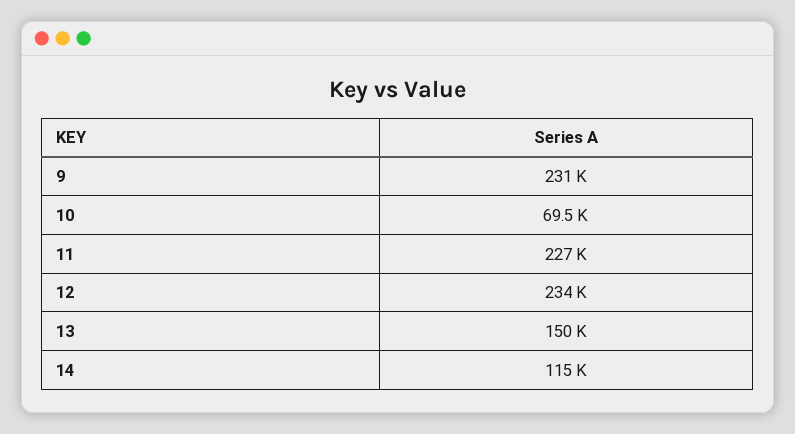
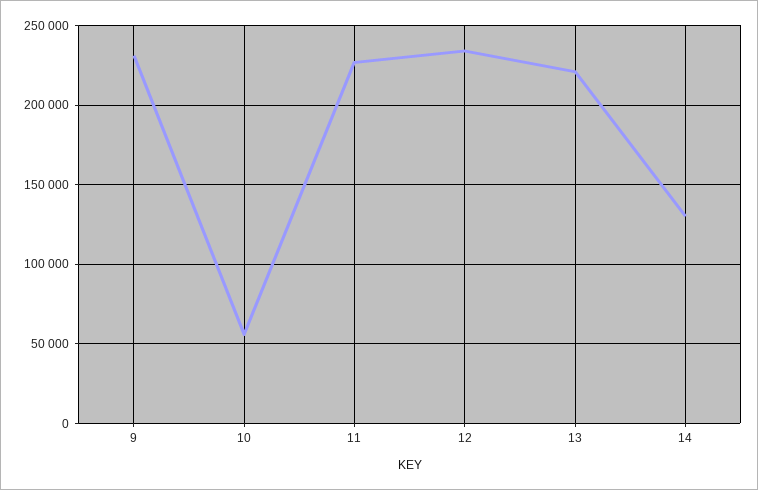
10: 69500 -> 55000
13: 150000 -> 220000
14: 115000 -> 130000

